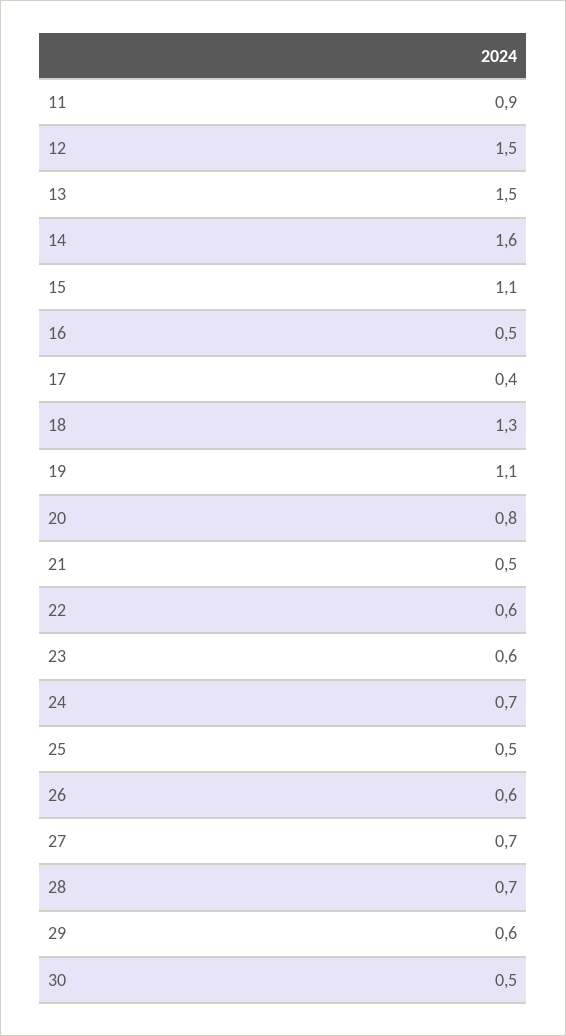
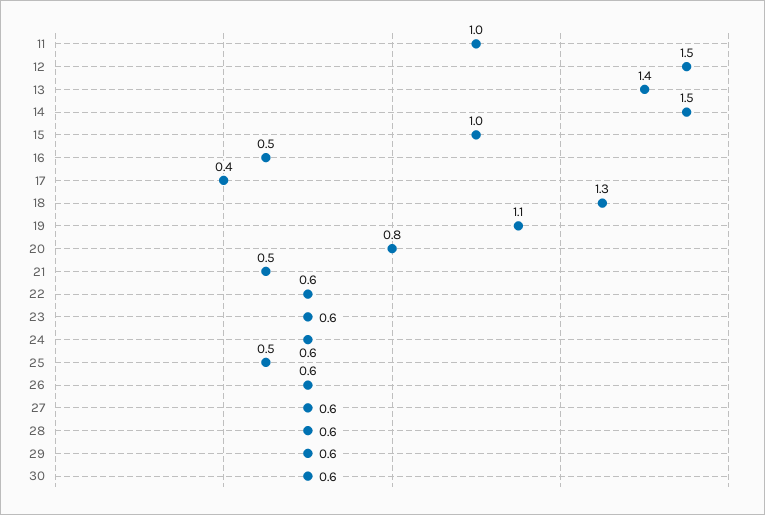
11: 0.9 -> 1
13: 1.5 -> 1.4
14: 1.6 -> 1.5
15: 1.1 -> 1
24: 0.7 -> 0.6
27: 0.7 -> 0.6
28: 0.7 -> 0.6
30: 0.5 -> 0.6

